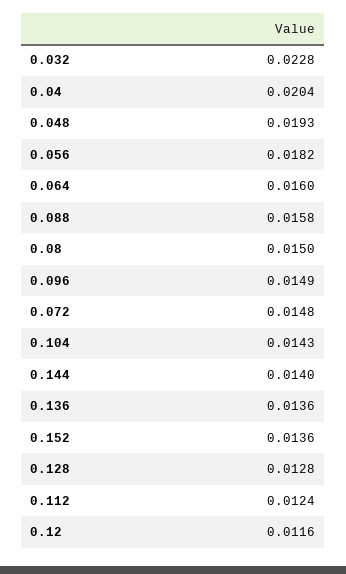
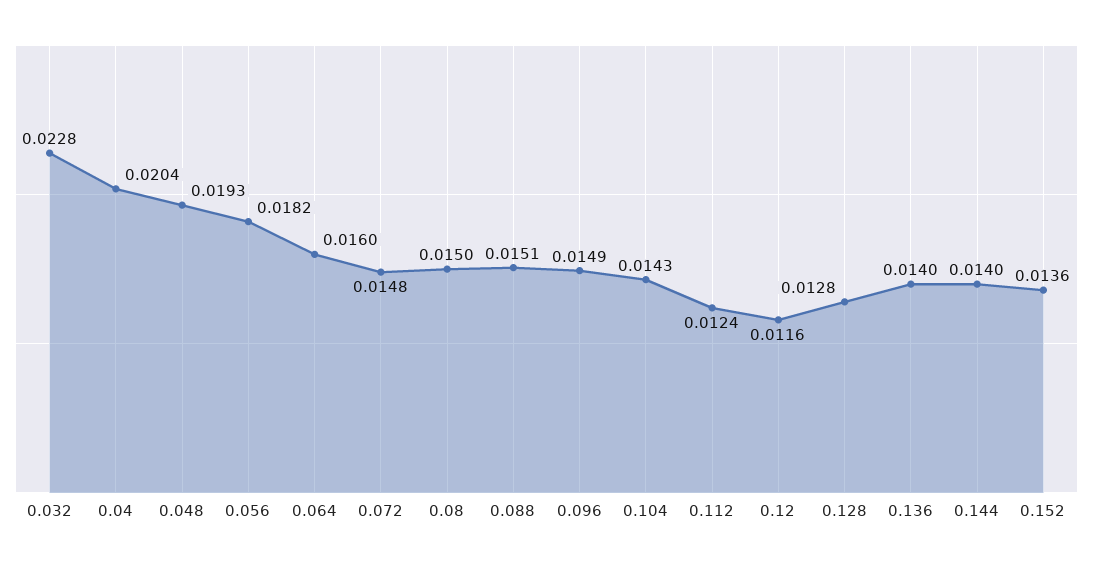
0.088: 0.0158 -> 0.0151
0.136: 0.0136 -> 0.014

